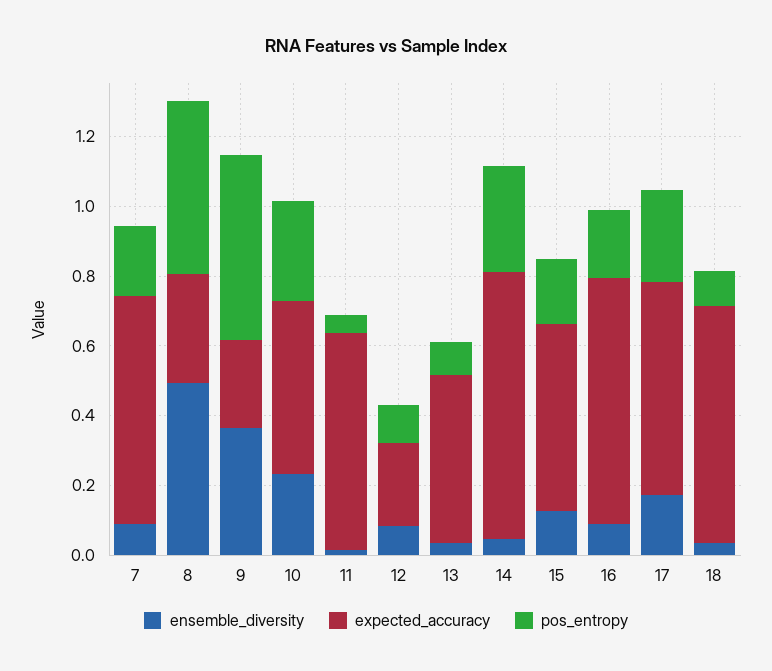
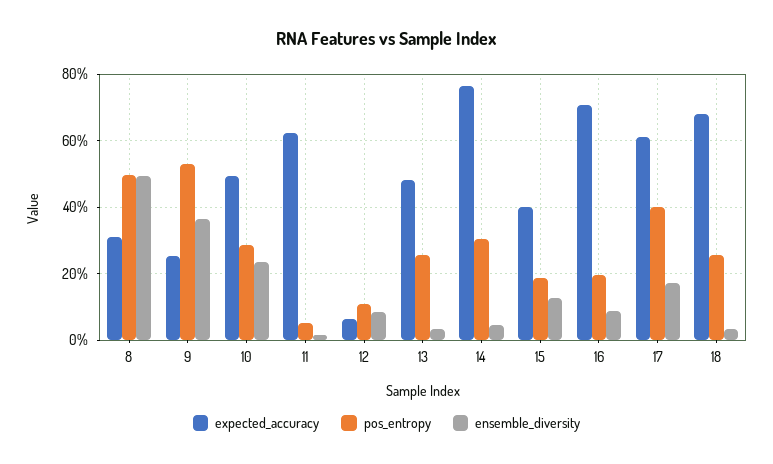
ensemble_diversity, 7: 0.1 -> none
expected_accuracy, 7: 0.65 -> none
pos_entropy, 7: 0.2 -> none
expected_accuracy, 12: 0.25 -> 0.06
pos_entropy, 13: 0.1 -> 0.26
expected_accuracy, 15: 0.55 -> 0.4
pos_entropy, 17: 0.25 -> 0.4
pos_entropy, 18: 0.1 -> 0.26

